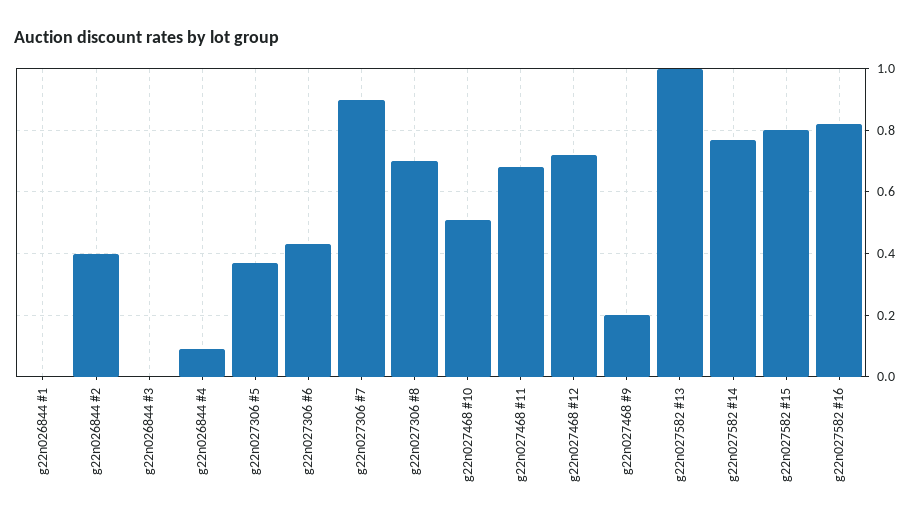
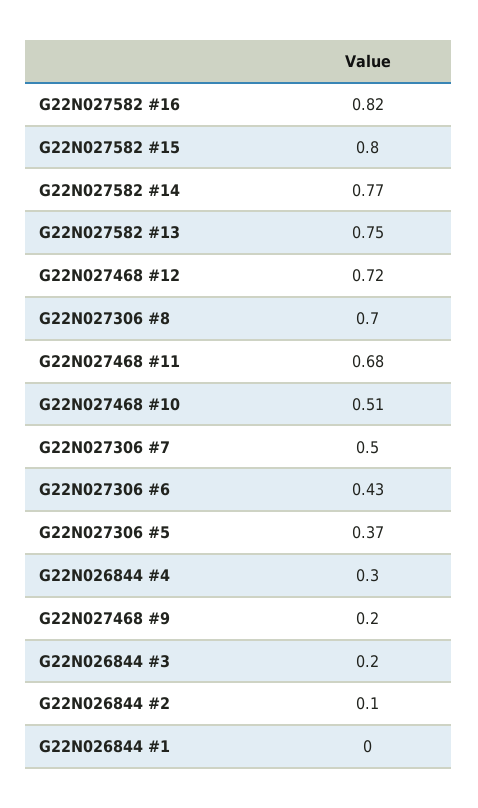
g22n026844 #2: 0.4 -> 0.1
g22n026844 #3: 0 -> 0.2
g22n026844 #4: 0.1 -> 0.3
g22n027306 #7: 0.9 -> 0.5
g22n027582 #13: 1 -> 0.75

